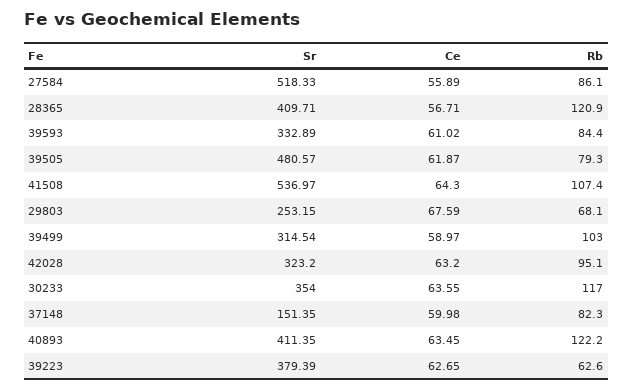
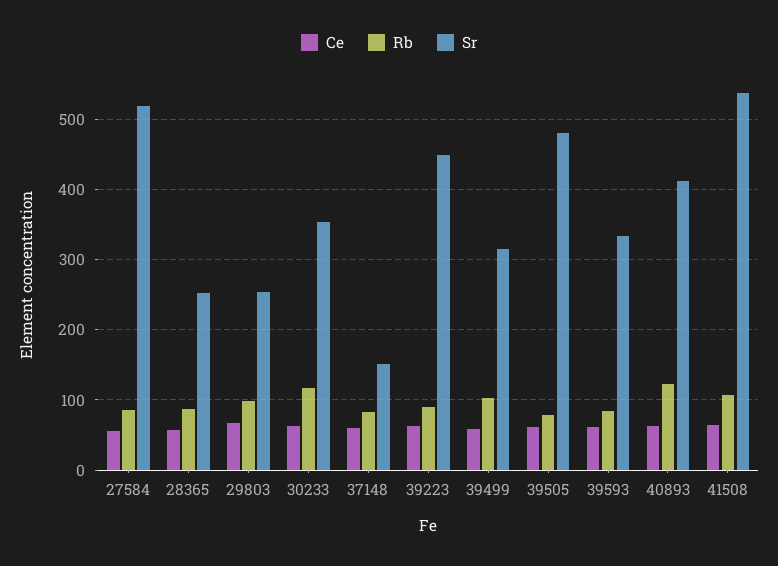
Sr, 28365: 409.71 -> 250
Rb, 28365: 120.9 -> 90
Rb, 29803: 68.1 -> 100
Sr, 42028: 323.2 -> none
Ce, 42028: 63.2 -> none
Rb, 42028: 95.1 -> none
Sr, 39223: 379.39 -> 450
Rb, 39223: 62.6 -> 90

